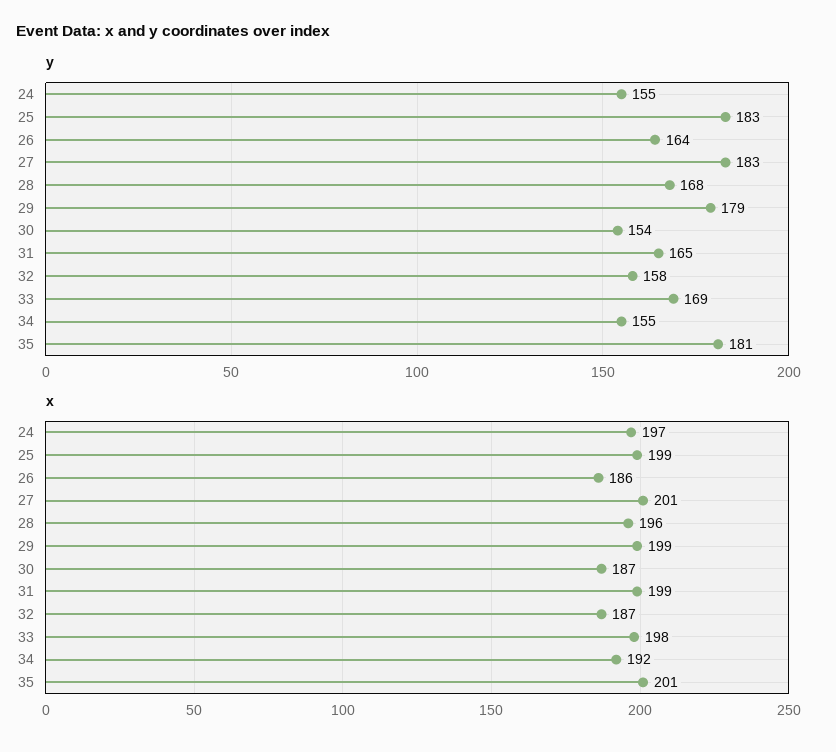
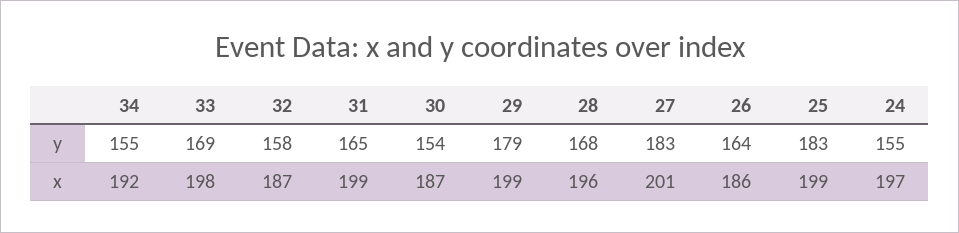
y, 35: 181 -> none
x, 35: 201 -> none

